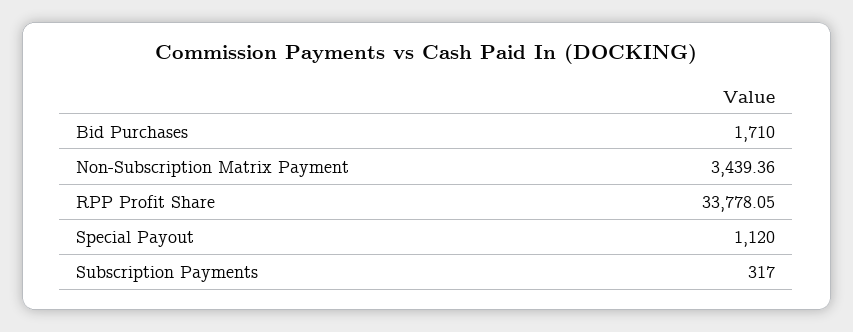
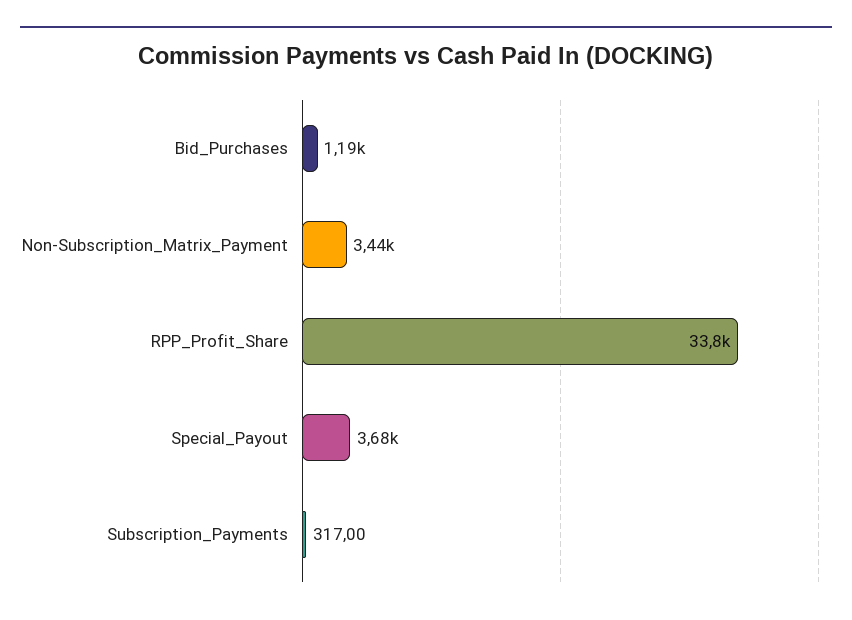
Bid Purchases: 1710 -> 1190
Special Payout: 1120 -> 3680

